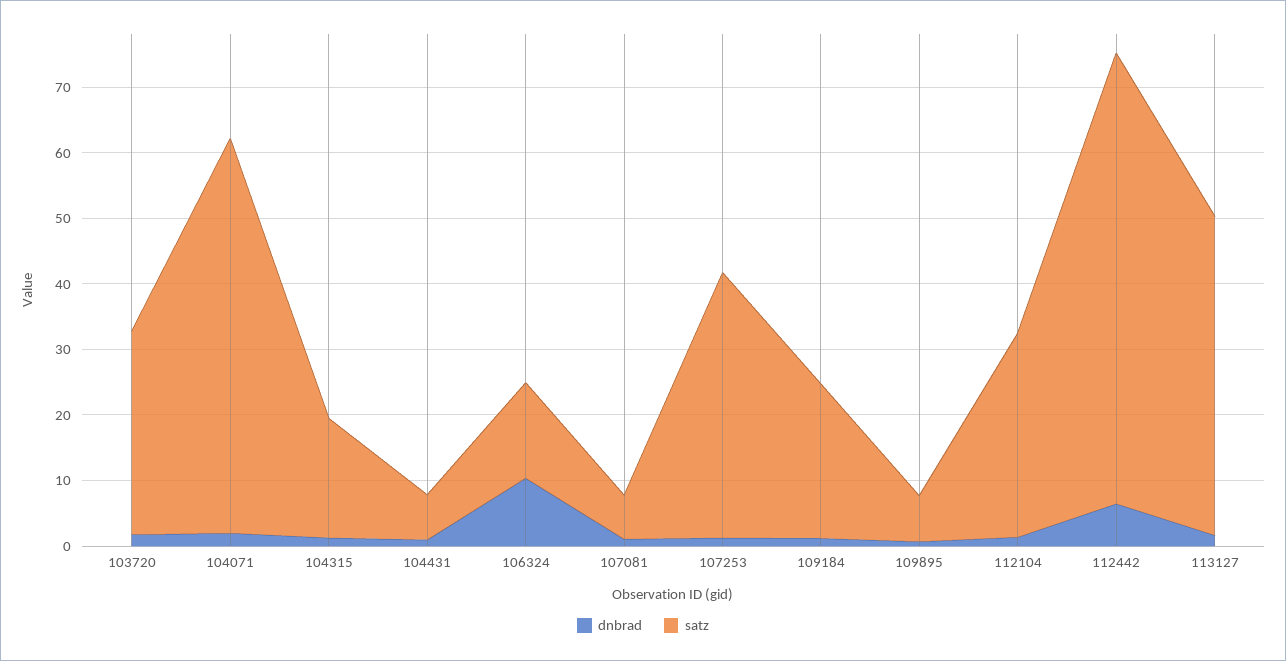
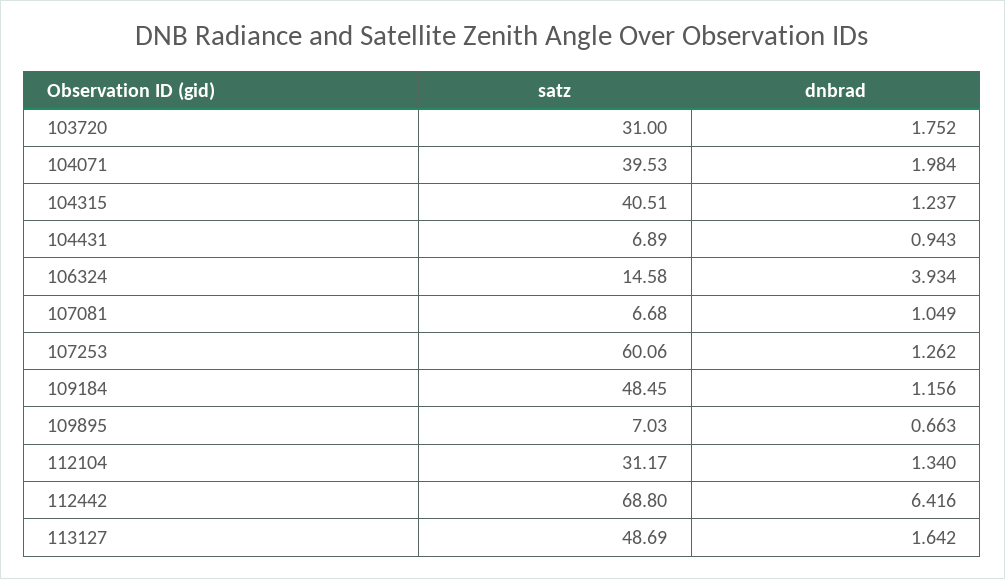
satz, 104071: 60 -> 39.53
satz, 104315: 18 -> 40.51
dnbrad, 106324: 10 -> 3.934
satz, 107253: 40 -> 60.06
satz, 109184: 24 -> 48.45

